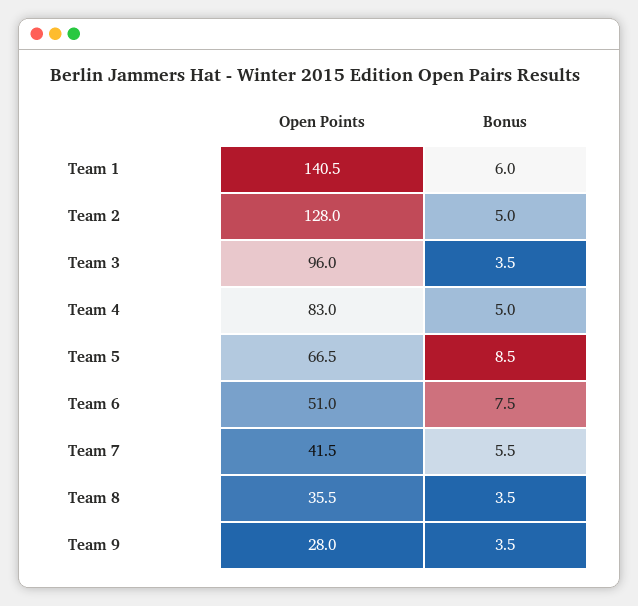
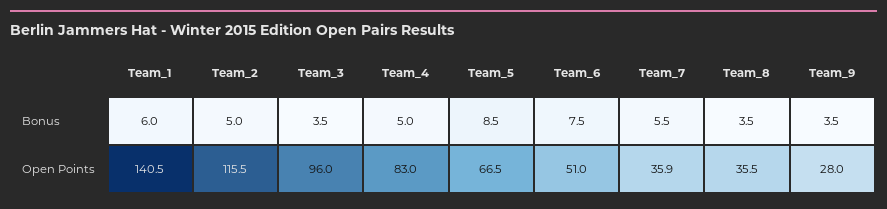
Open Points, Team 2: 128 -> 115.5
Open Points, Team 7: 41.5 -> 35.9

